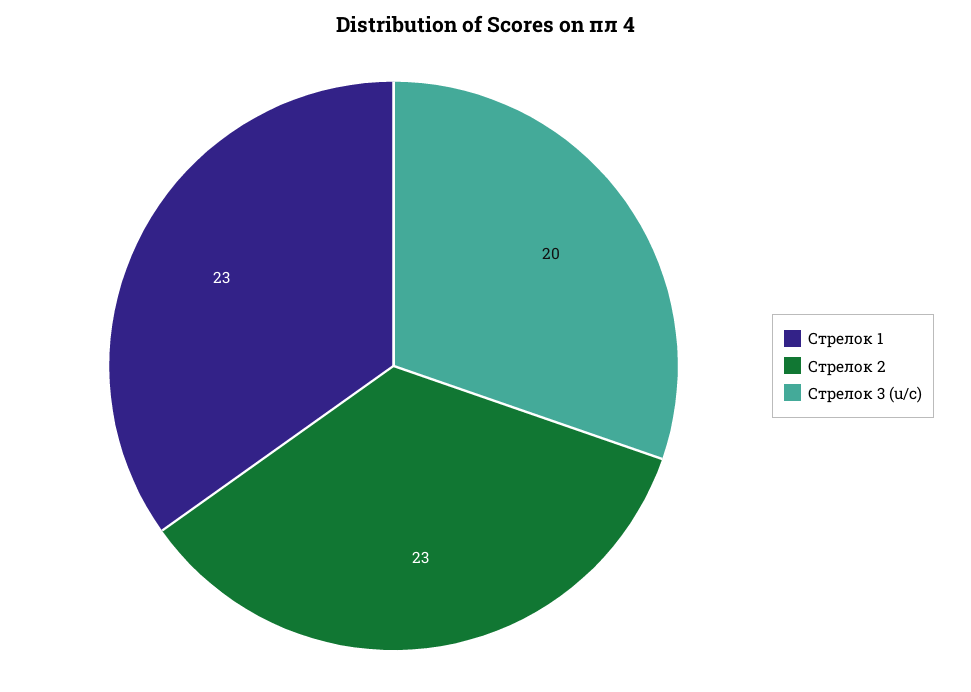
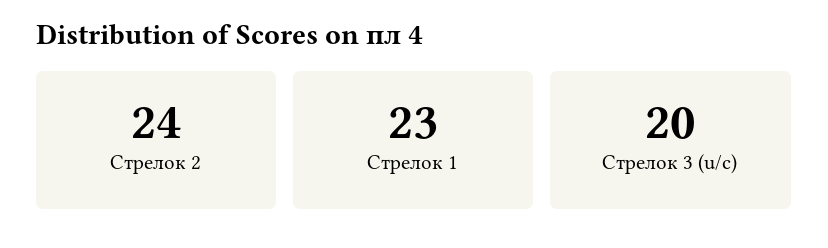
Стрелок 2: 23 -> 24

